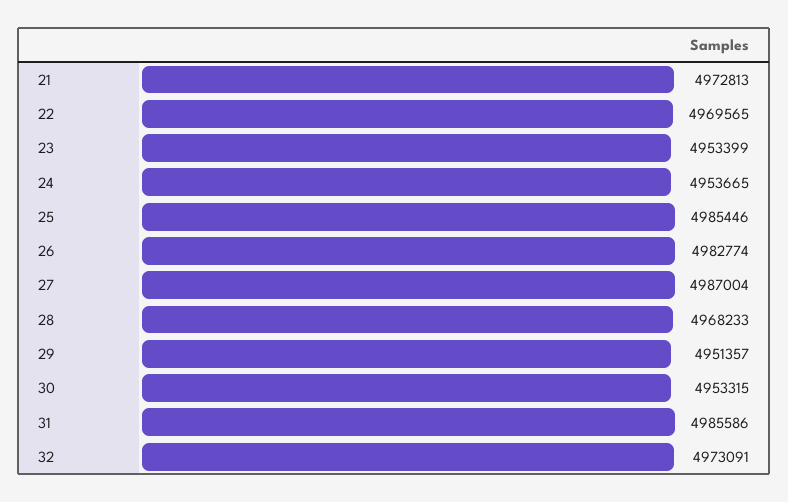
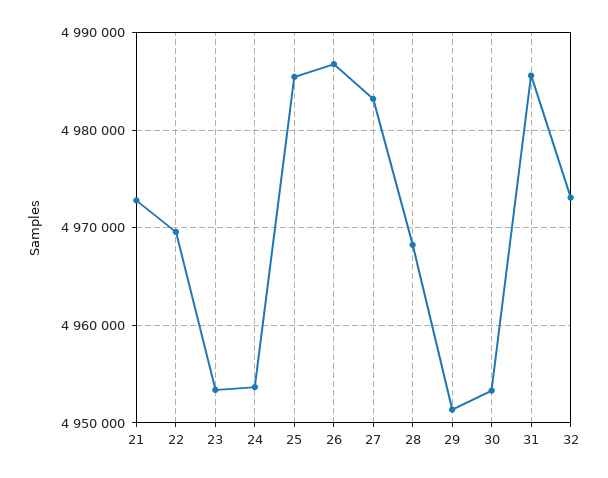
26: 4982774 -> 4987000
27: 4987004 -> 4983000

